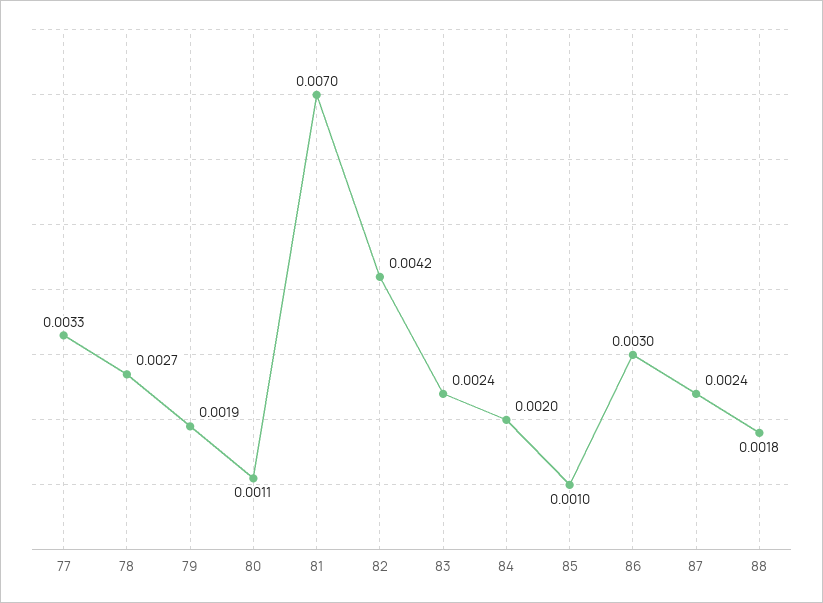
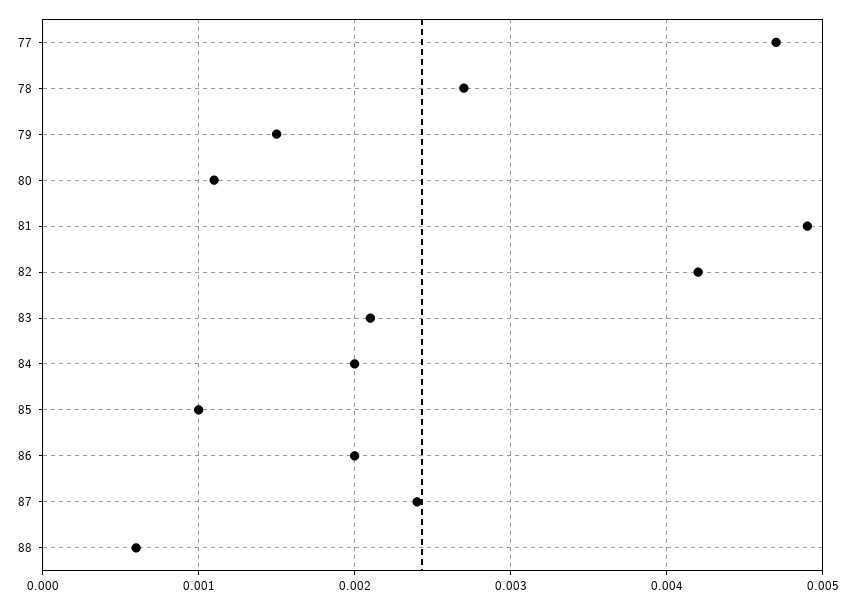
77: 0.0033 -> 0.0047
79: 0.0019 -> 0.0015
81: 0.007 -> 0.0049
83: 0.0024 -> 0.0021
86: 0.003 -> 0.002
88: 0.0018 -> 0.0006

